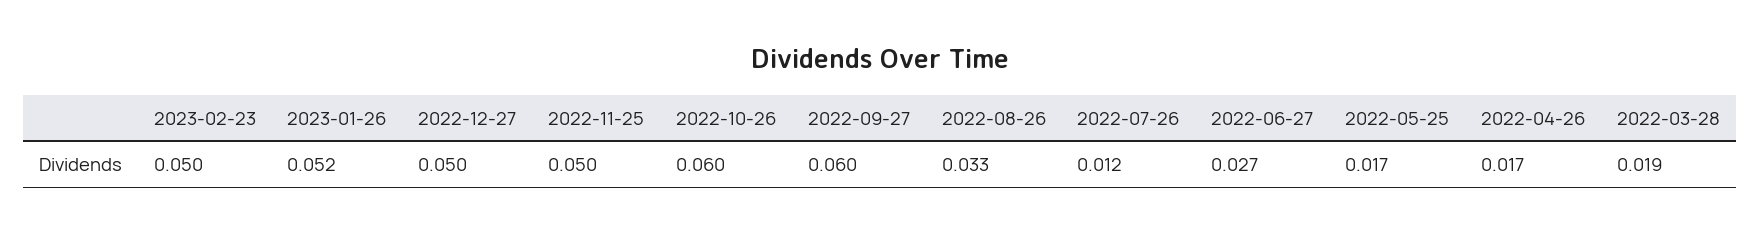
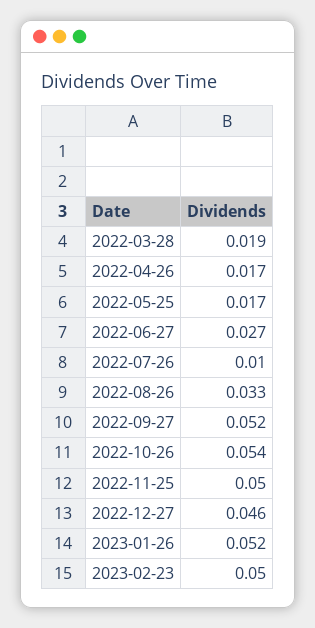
2022-12-27: 0.05 -> 0.046
2022-10-26: 0.06 -> 0.054
2022-09-27: 0.06 -> 0.052
2022-07-26: 0.012 -> 0.01

